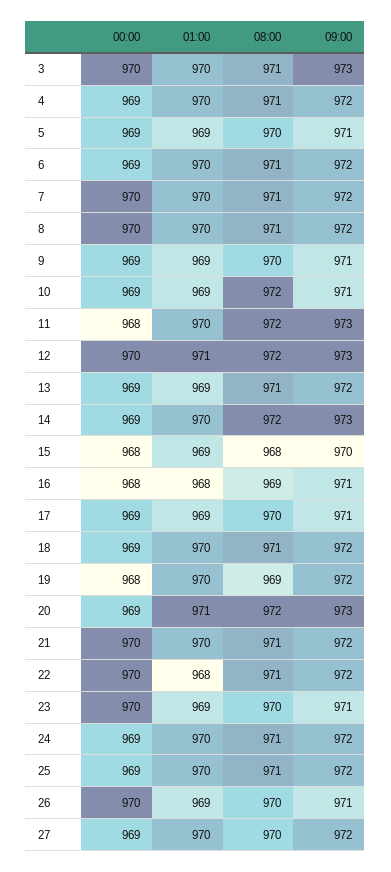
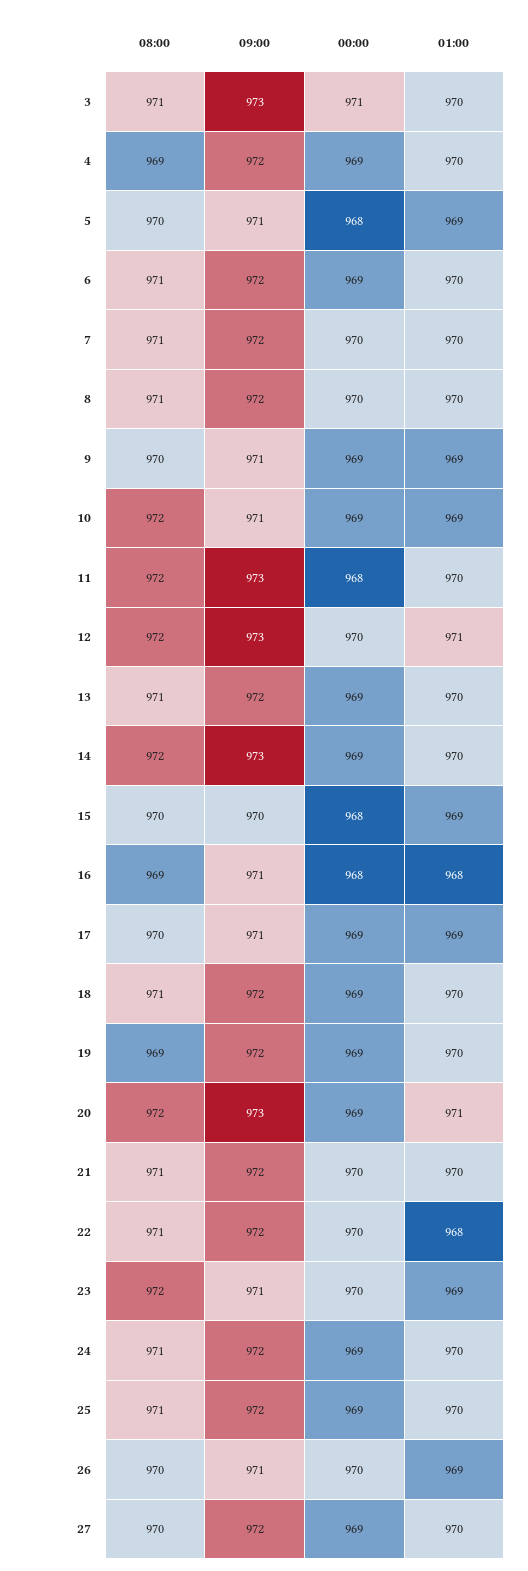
00:00, 3: 970 -> 971
08:00, 4: 971 -> 969
00:00, 5: 969 -> 968
01:00, 13: 969 -> 970
08:00, 15: 968 -> 970
00:00, 19: 968 -> 969
08:00, 23: 970 -> 972

